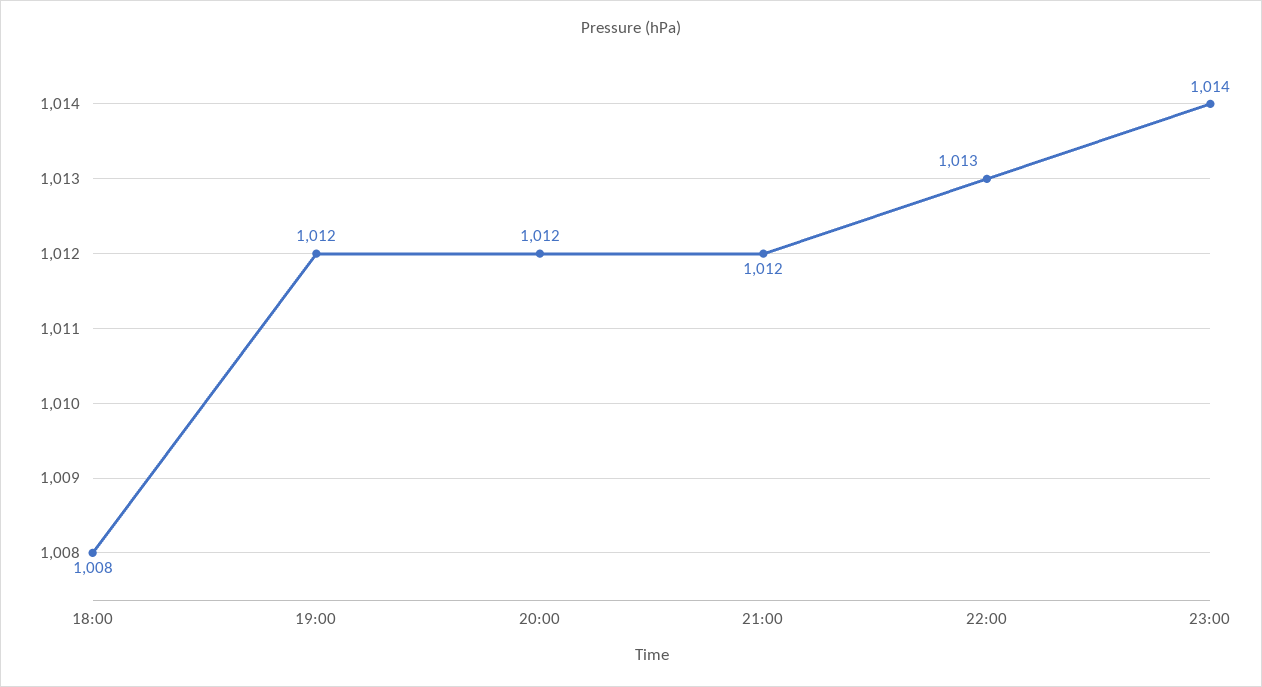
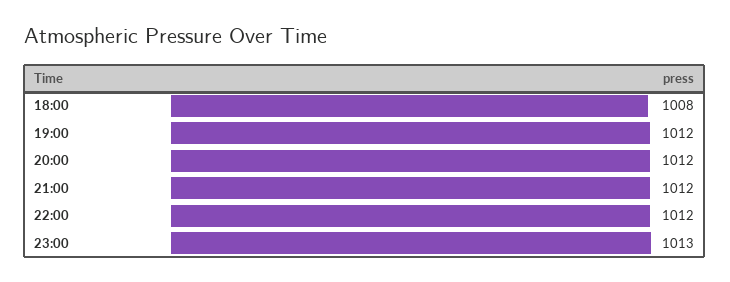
22:00: 1013 -> 1012
23:00: 1014 -> 1013

